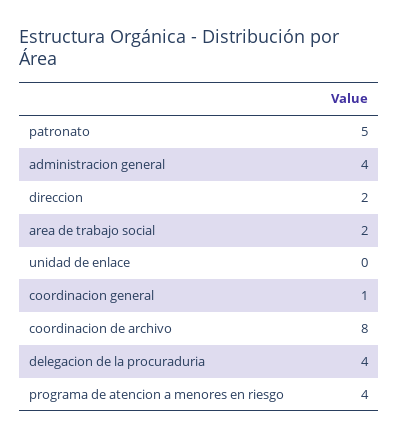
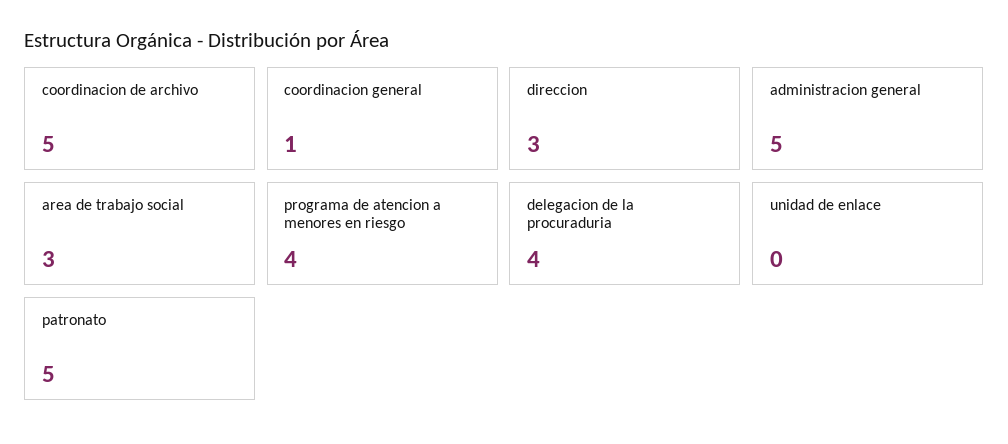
administracion general: 4 -> 5
direccion: 2 -> 3
area de trabajo social: 2 -> 3
coordinacion de archivo: 8 -> 5

